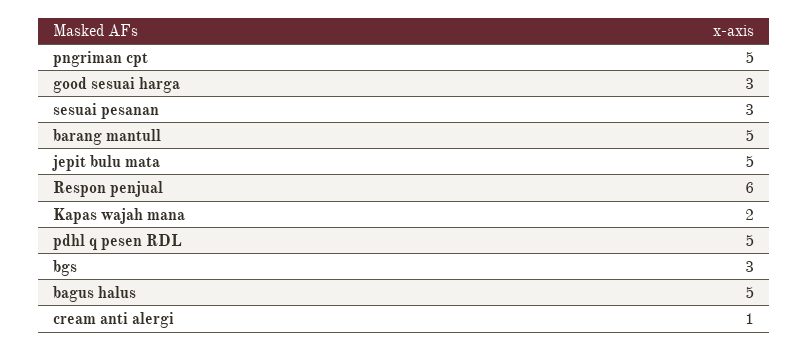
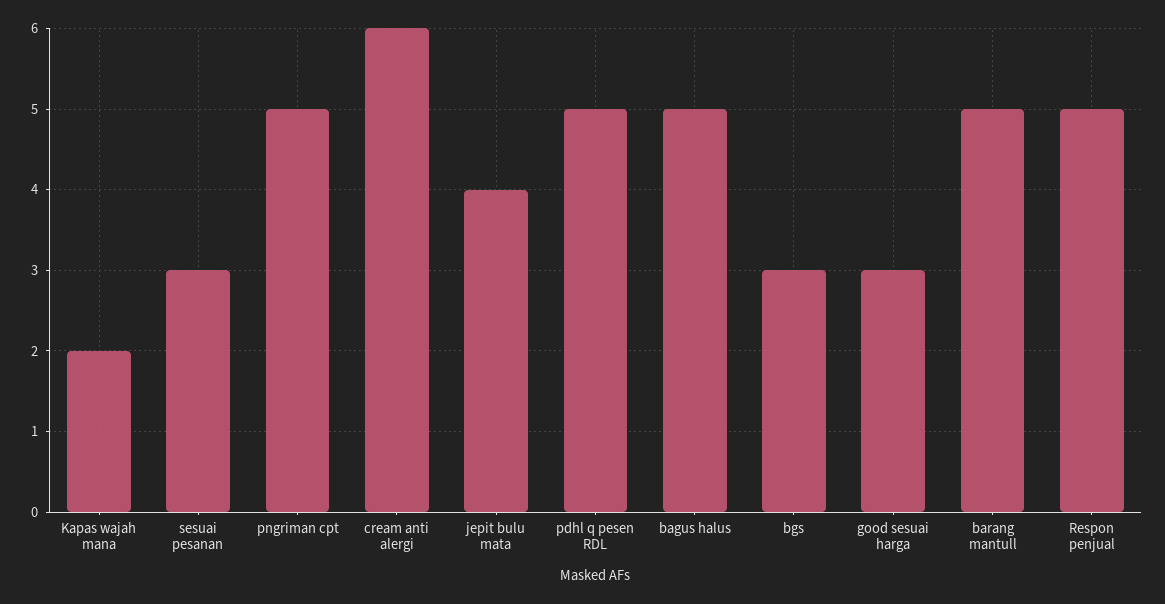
jepit bulu mata: 5 -> 4
Respon penjual: 6 -> 5
cream anti alergi: 1 -> 6

